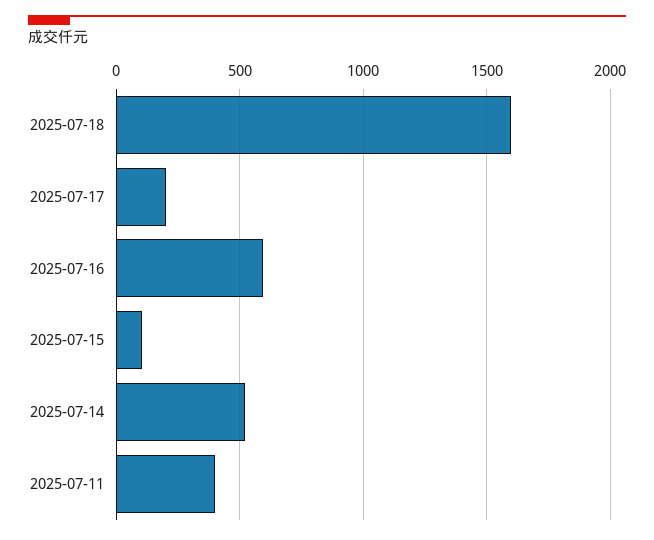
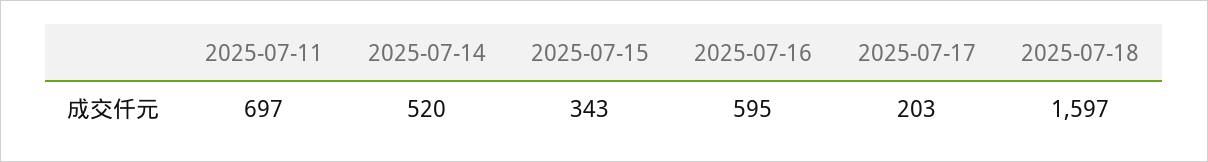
2025-07-15: 100 -> 343
2025-07-11: 400 -> 697

